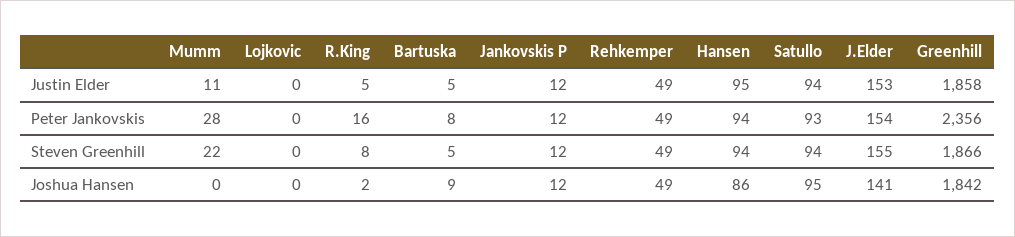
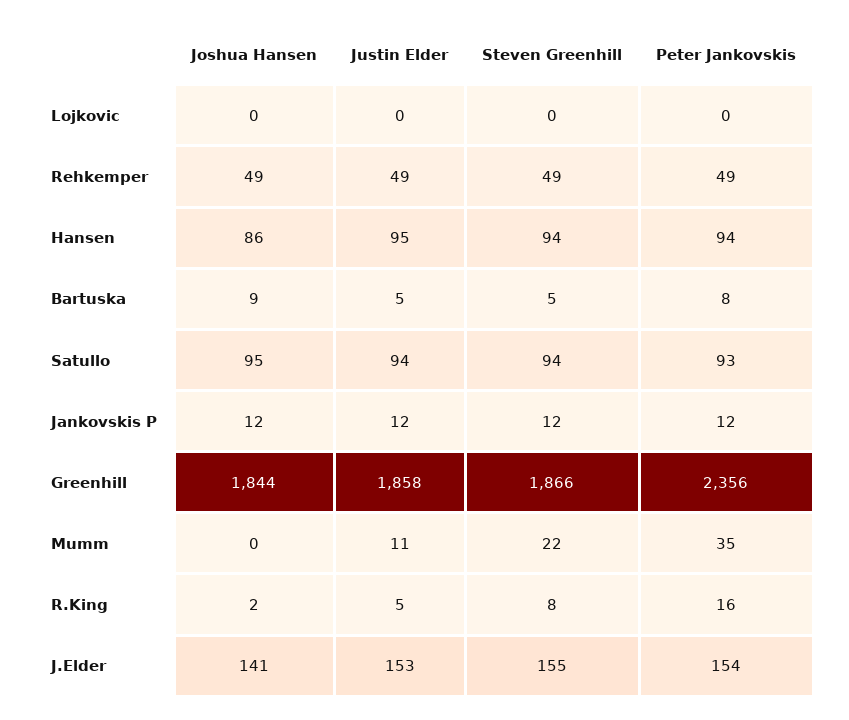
Mumm, Peter Jankovskis: 28 -> 35
Greenhill, Joshua Hansen: 1842 -> 1844

